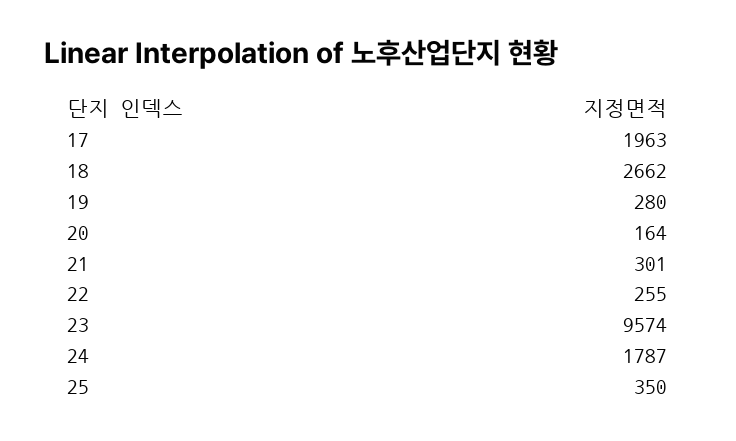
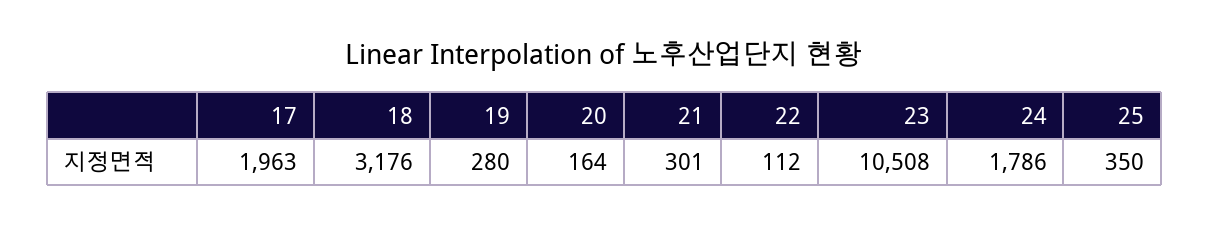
18: 2662 -> 3176
22: 255 -> 112
23: 9574 -> 10508
24: 1787 -> 1786

